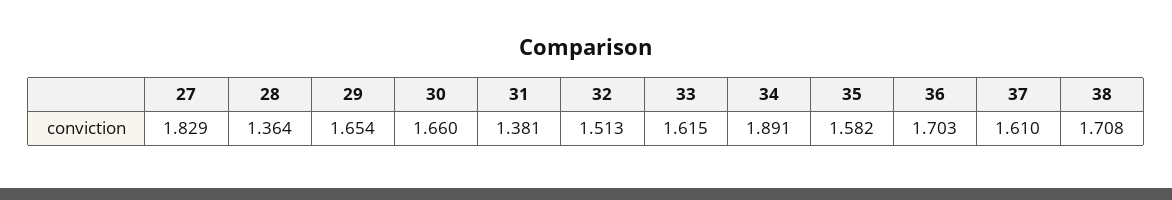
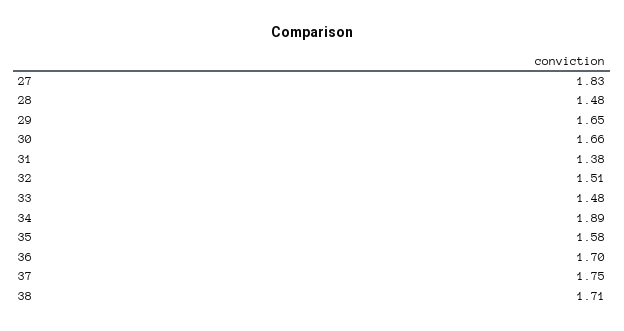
28: 1.364 -> 1.48
33: 1.615 -> 1.48
37: 1.61 -> 1.75

